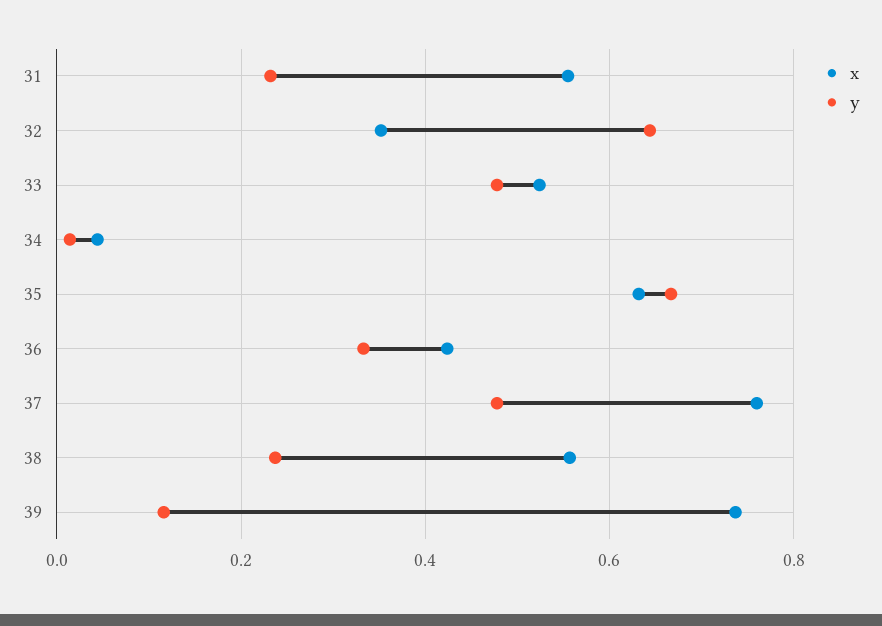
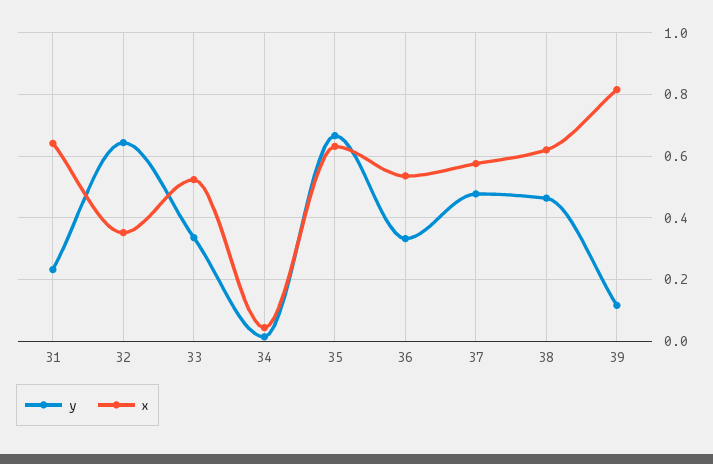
x, 31: 0.56 -> 0.64
y, 33: 0.48 -> 0.34
x, 36: 0.42 -> 0.54
x, 37: 0.76 -> 0.58
x, 38: 0.56 -> 0.62
y, 38: 0.24 -> 0.46
x, 39: 0.74 -> 0.82

